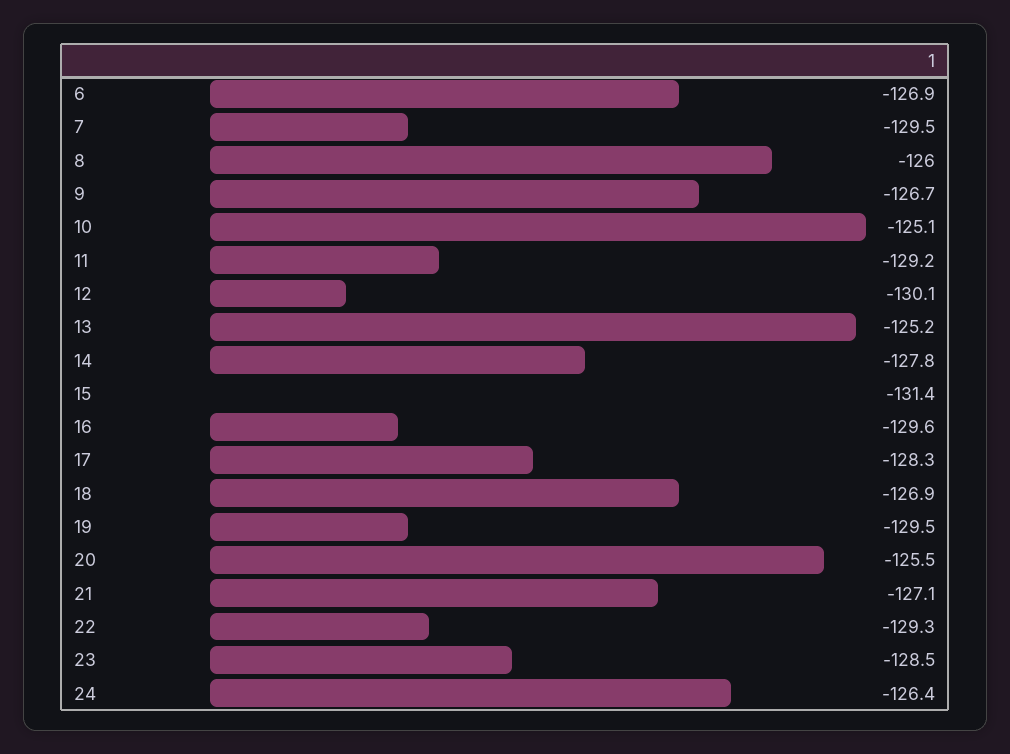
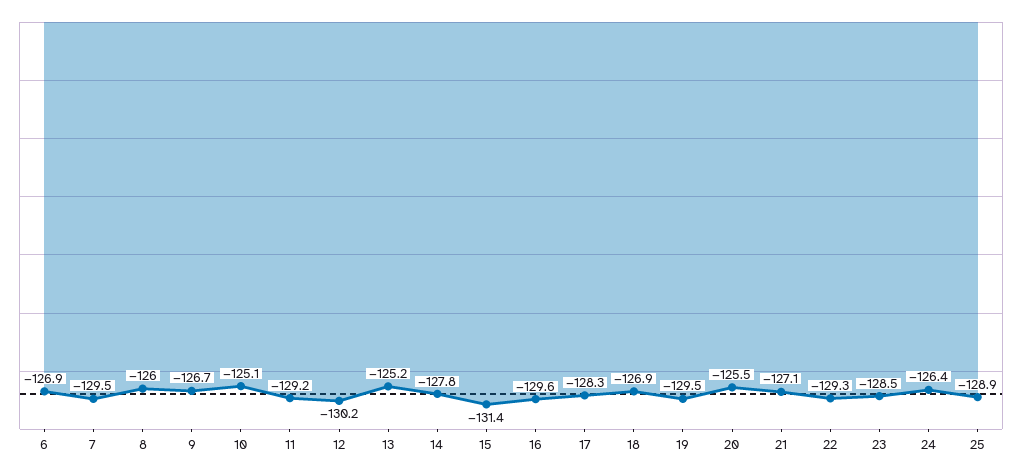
12: -130.1 -> -130.2
25: none -> -128.9

